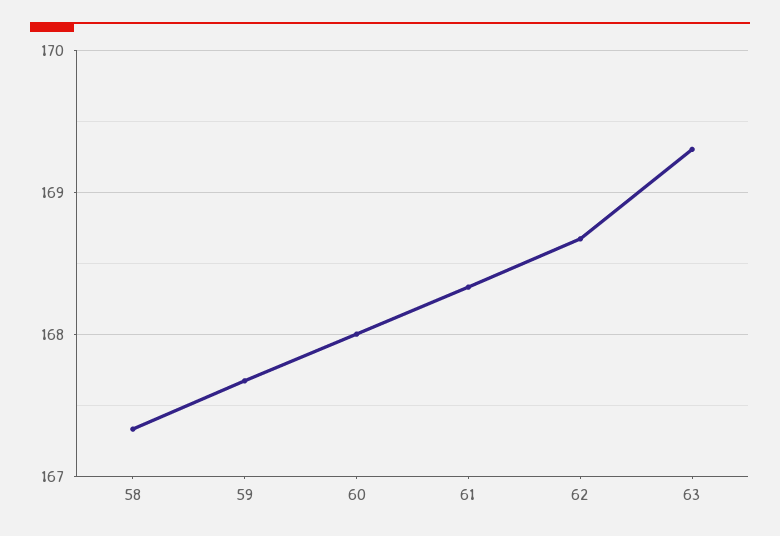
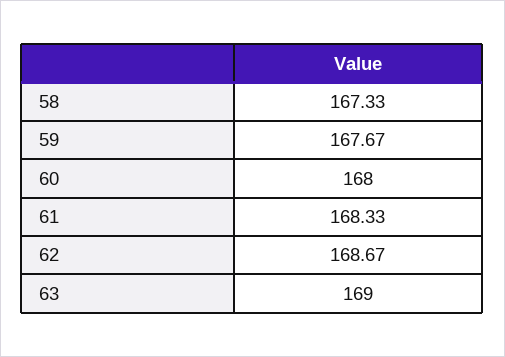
63: 169.3 -> 169

